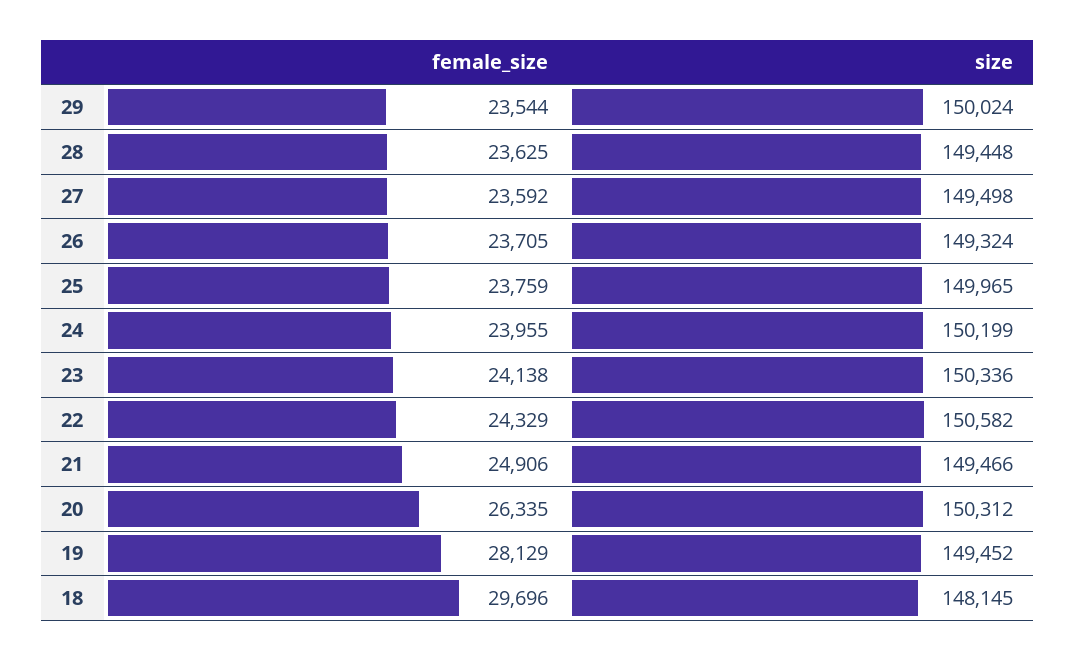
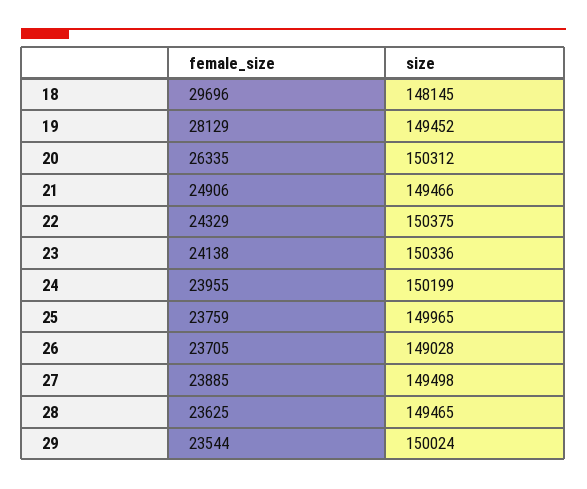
size, 28: 149448 -> 149465
female_size, 27: 23592 -> 23885
size, 26: 149324 -> 149028
size, 22: 150582 -> 150375

